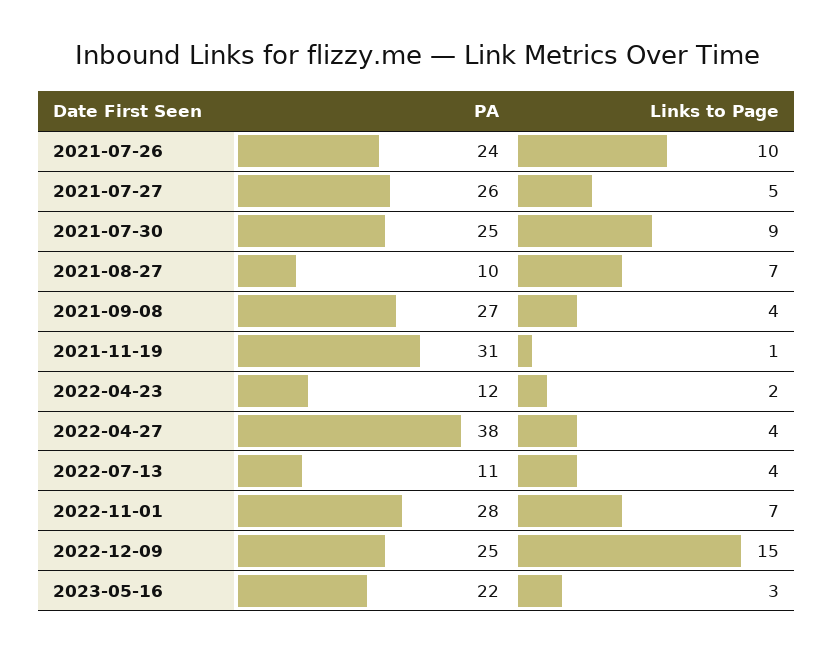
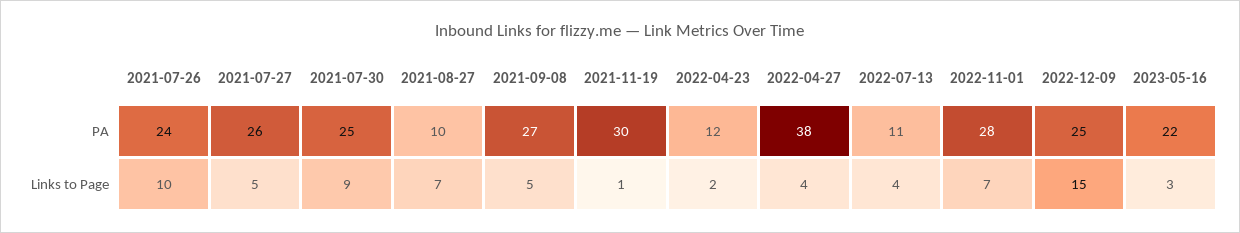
Links to Page, 2021-09-08: 4 -> 5
PA, 2021-11-19: 31 -> 30

